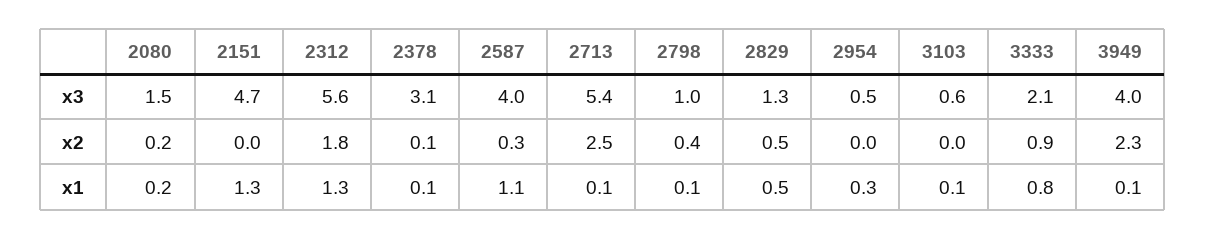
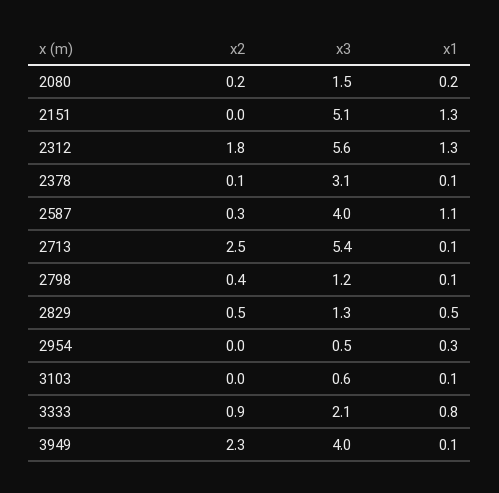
2151, x3: 4.7 -> 5.1
2798, x3: 1 -> 1.2

